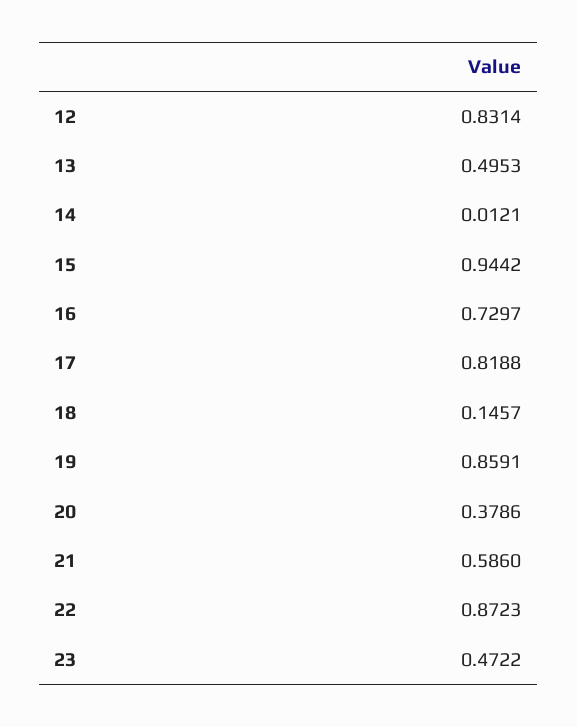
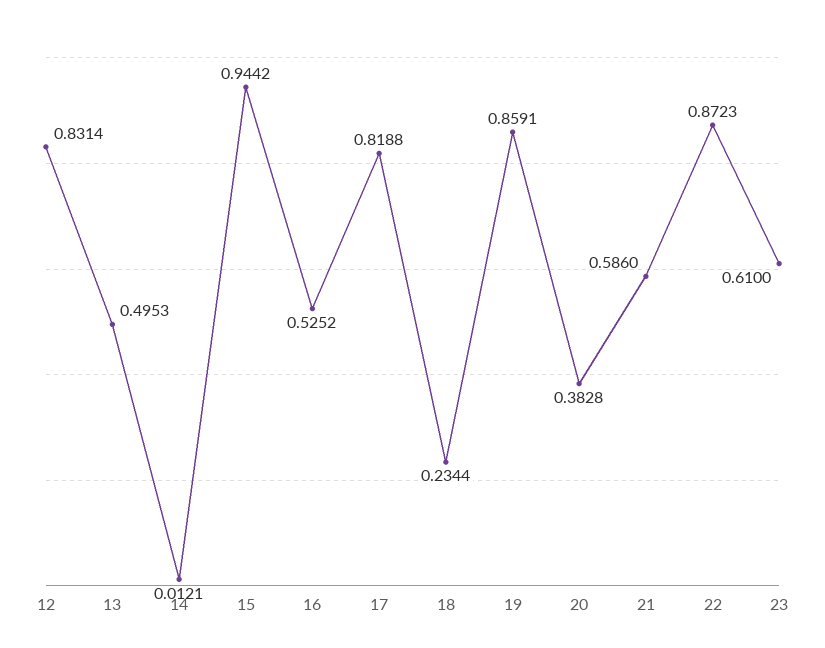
16: 0.7297 -> 0.5252
18: 0.1457 -> 0.2344
20: 0.3786 -> 0.3828
23: 0.4722 -> 0.61

